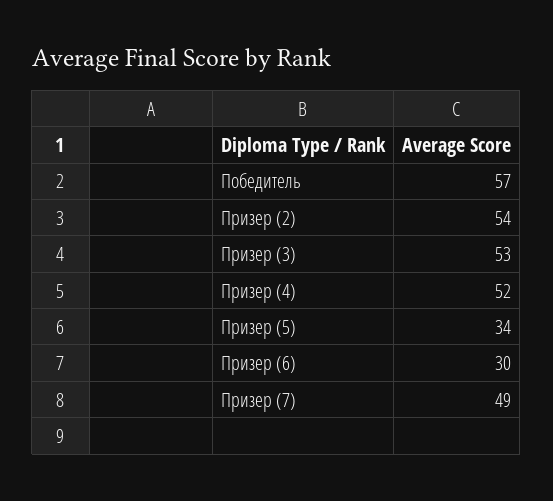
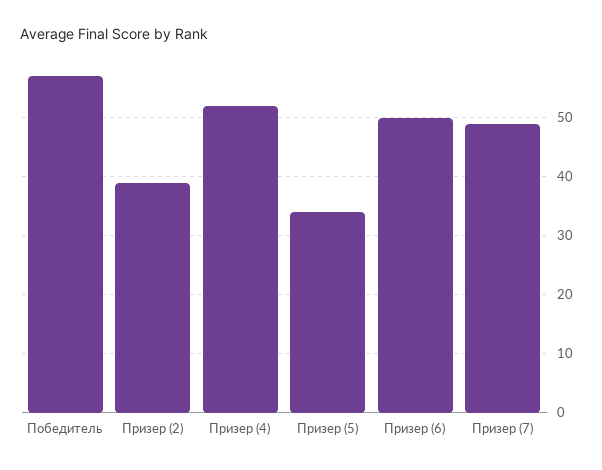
Призер (2): 54 -> 40
Призер (3): 53 -> none
Призер (6): 30 -> 50

